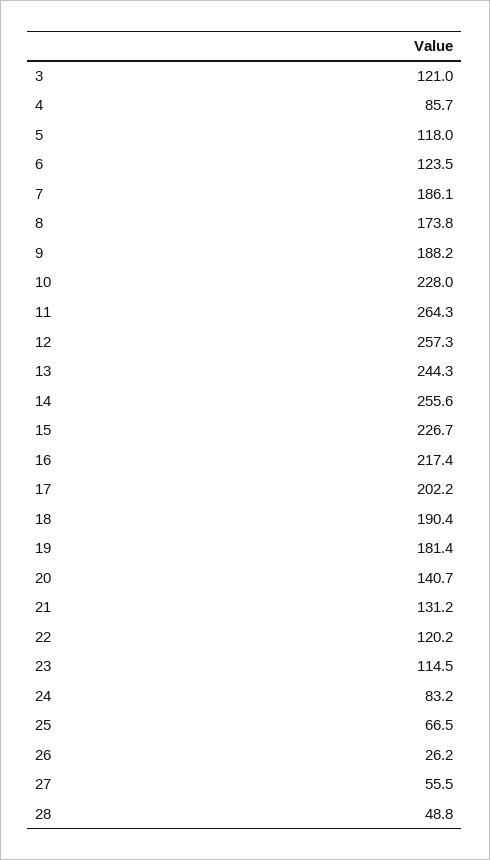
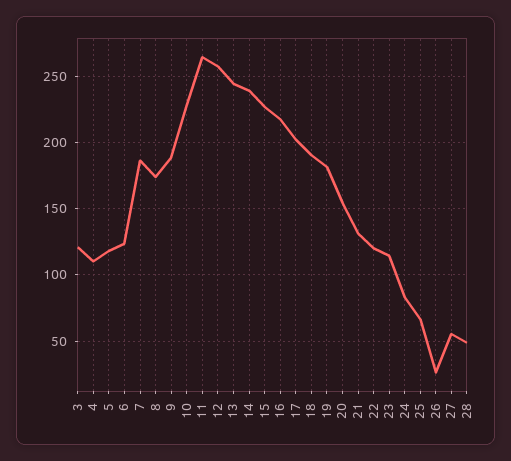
4: 85.7 -> 110
14: 255.6 -> 240
20: 140.7 -> 155

